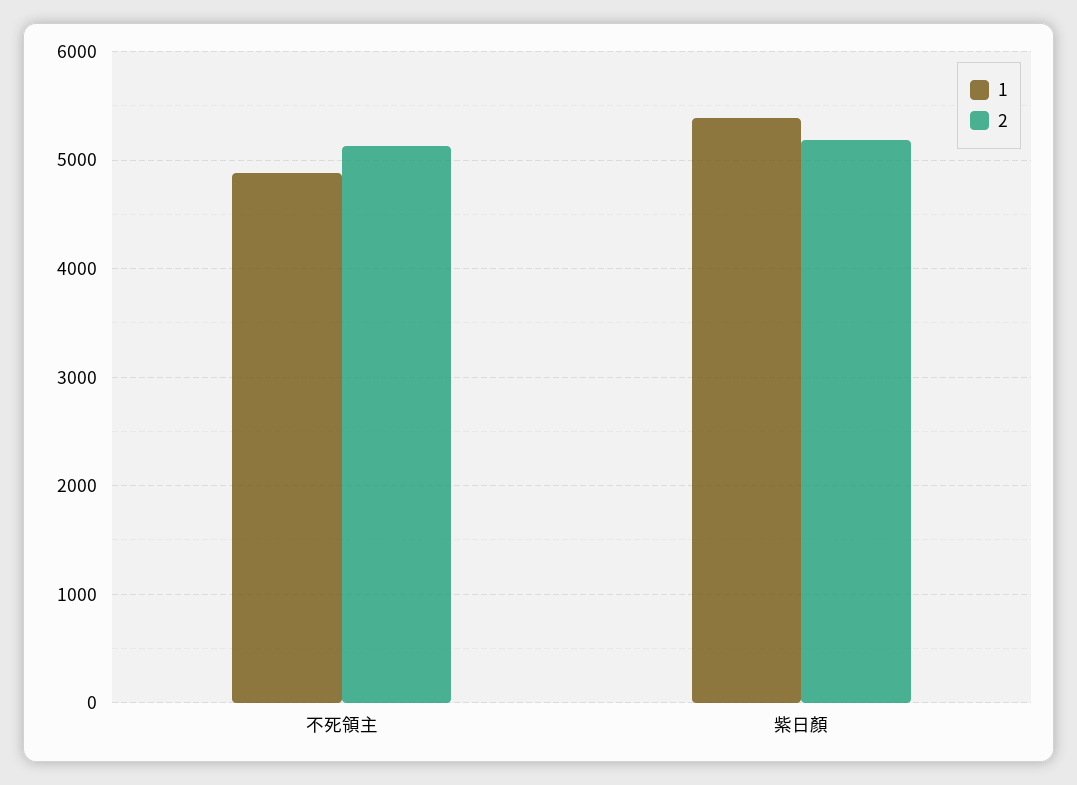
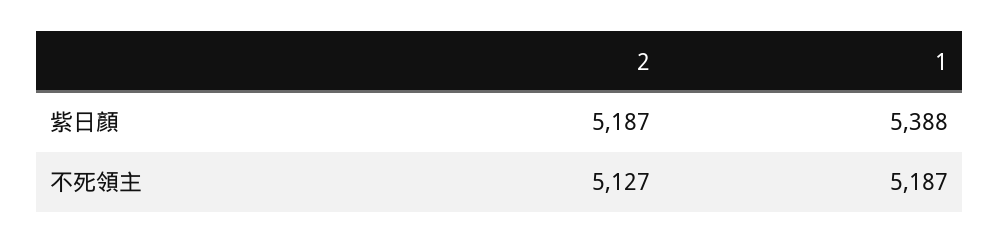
1, 不死領主: 4900 -> 5187

